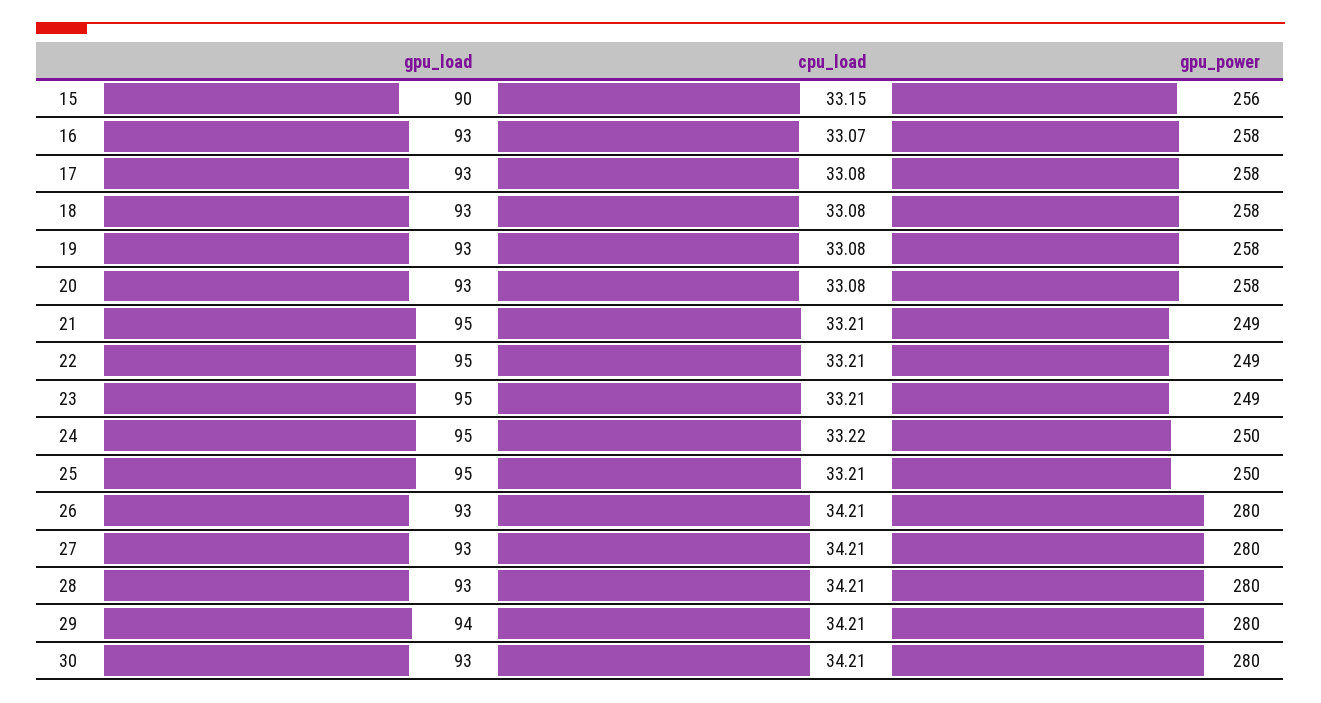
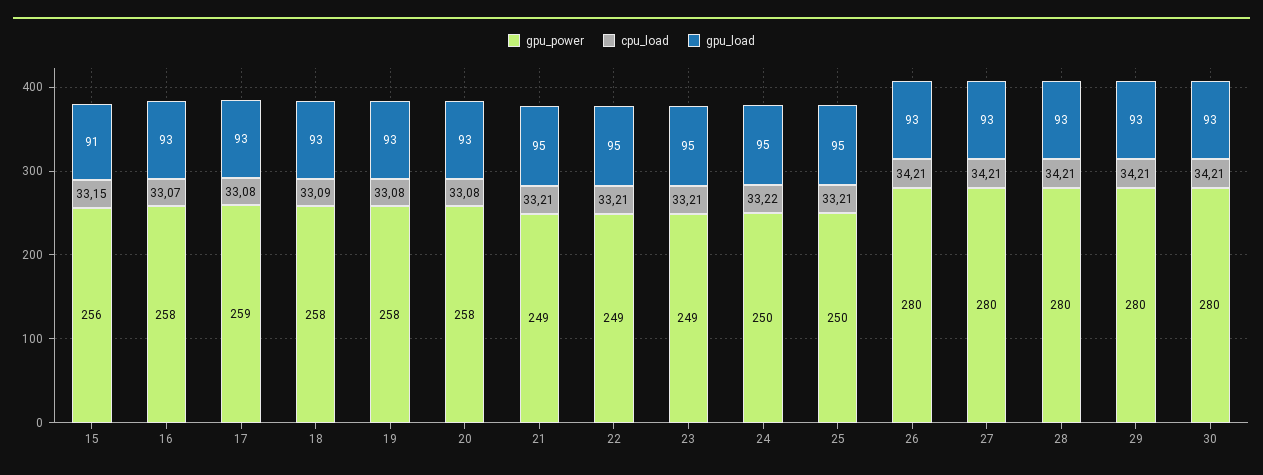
gpu_load, 15: 90 -> 91
gpu_power, 17: 258 -> 259
cpu_load, 18: 33.08 -> 33.09
gpu_load, 29: 94 -> 93

